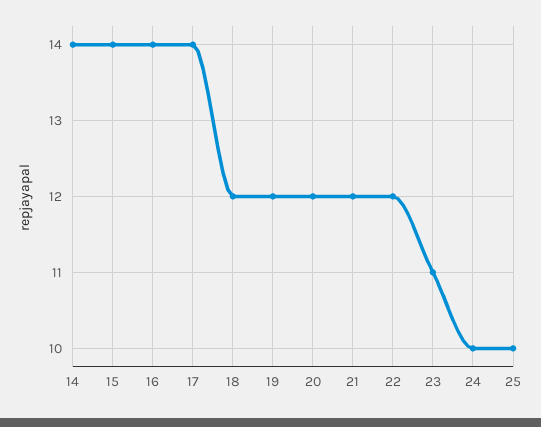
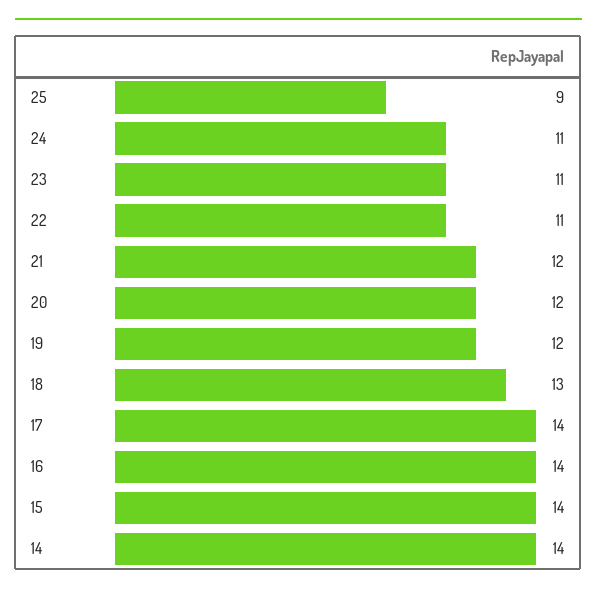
18: 12 -> 13
22: 12 -> 11
24: 10 -> 11
25: 10 -> 9

